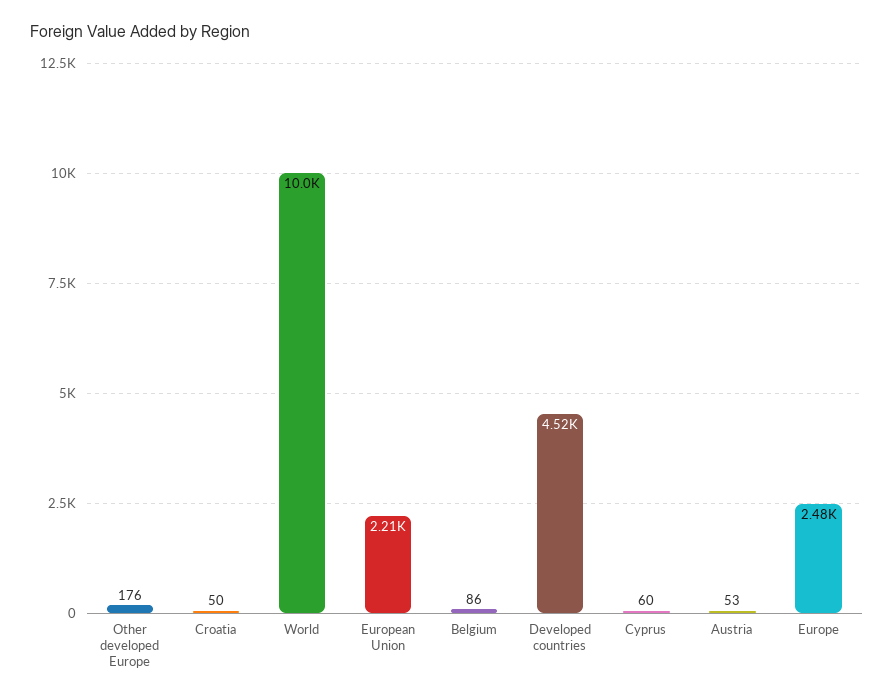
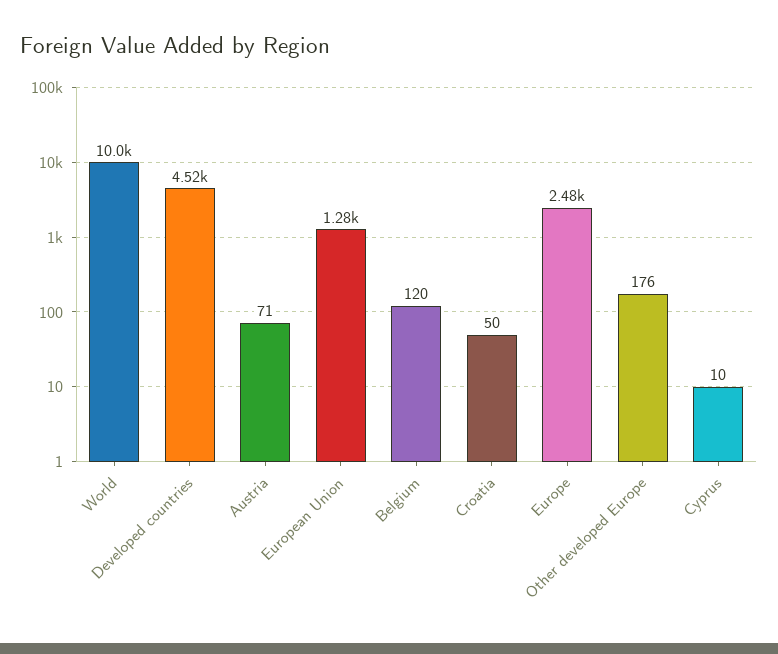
European Union: 2210 -> 1280
Belgium: 86 -> 120
Cyprus: 60 -> 10
Austria: 53 -> 71

